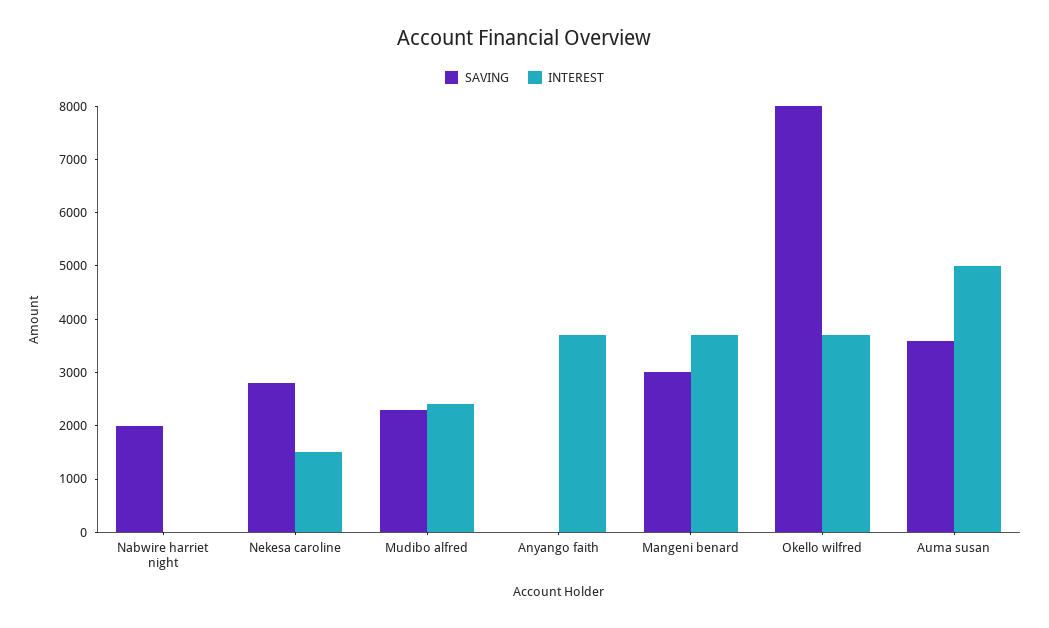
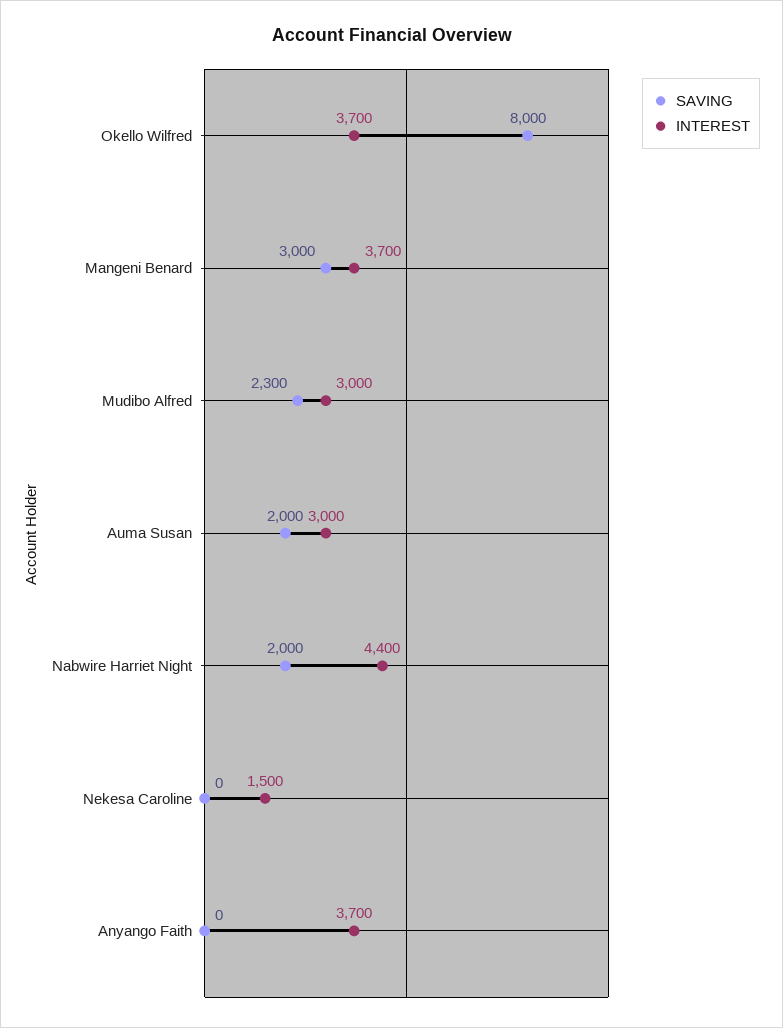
INTEREST, Nabwire harriet night: 0 -> 4400
SAVING, Nekesa caroline: 2800 -> 0
INTEREST, Mudibo alfred: 2400 -> 3000
SAVING, Auma susan: 3600 -> 2000
INTEREST, Auma susan: 5000 -> 3000

